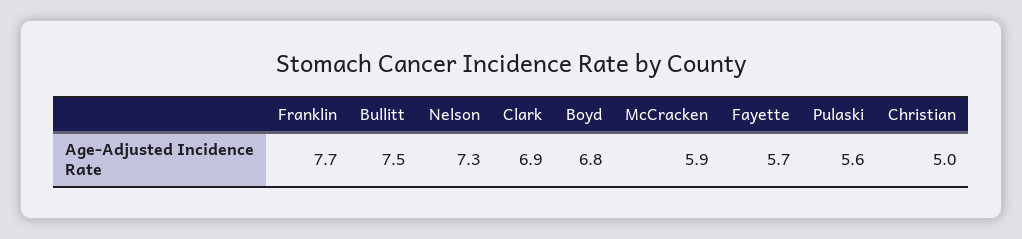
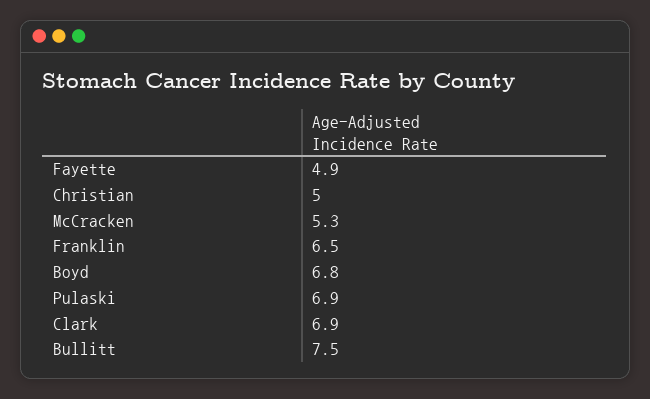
Franklin: 7.7 -> 6.5
Nelson: 7.3 -> none
McCracken: 5.9 -> 5.3
Fayette: 5.7 -> 4.9
Pulaski: 5.6 -> 6.9

